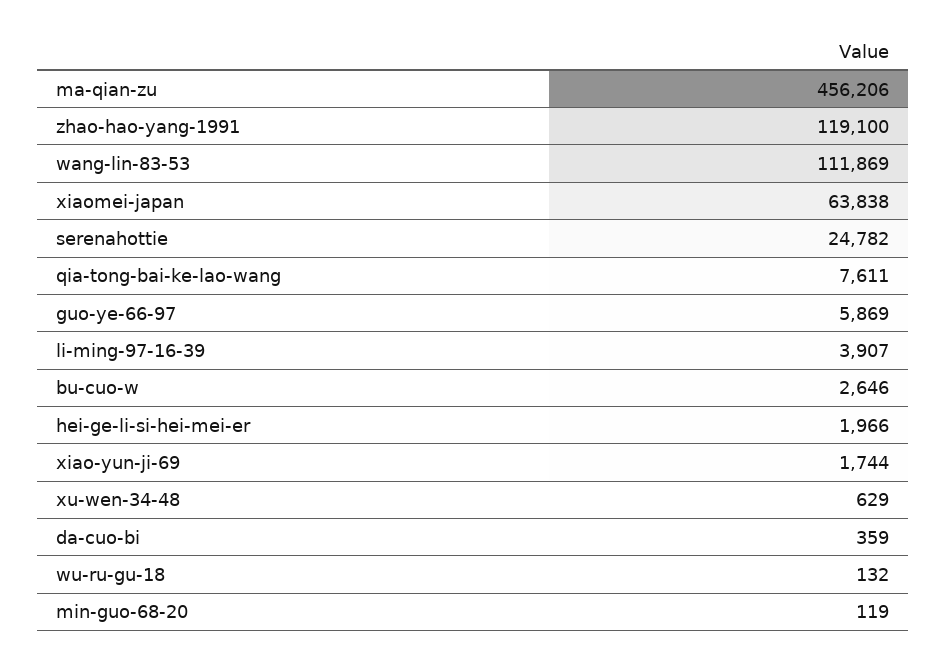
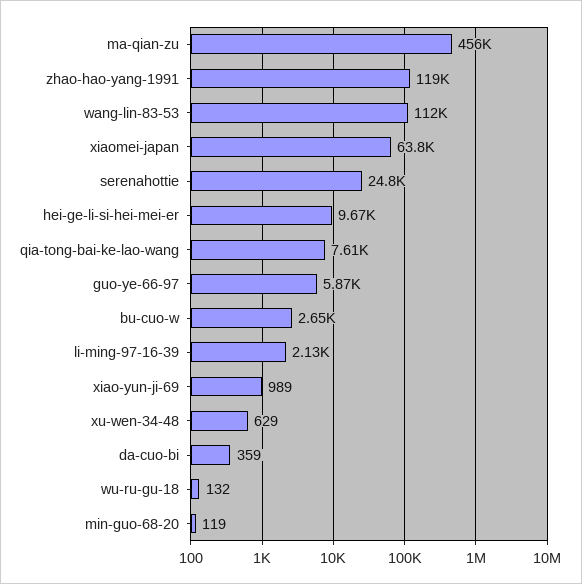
li-ming-97-16-39: 3907 -> 2130
hei-ge-li-si-hei-mei-er: 1966 -> 9670
xiao-yun-ji-69: 1744 -> 989

